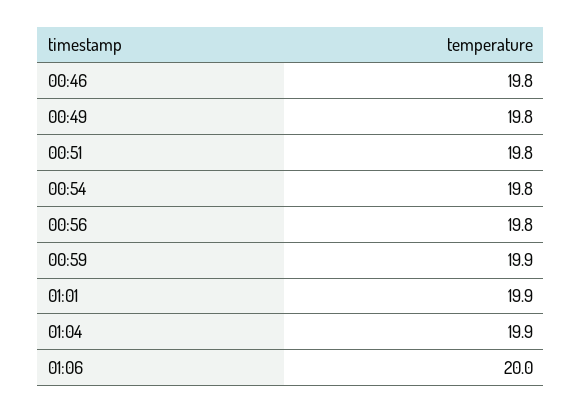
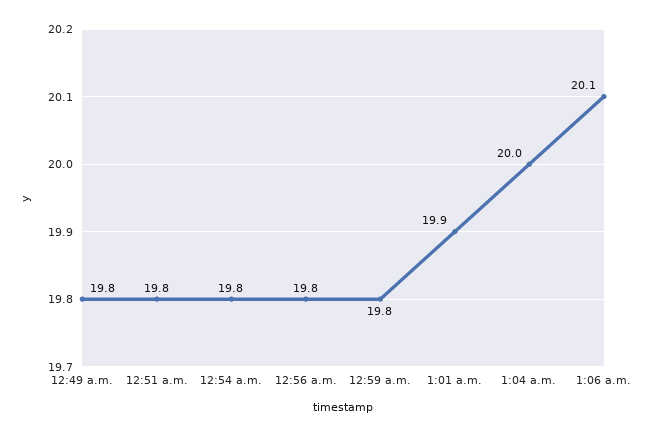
00:46: 19.8 -> none
00:59: 19.9 -> 19.8
01:04: 19.9 -> 20
01:06: 20 -> 20.1

